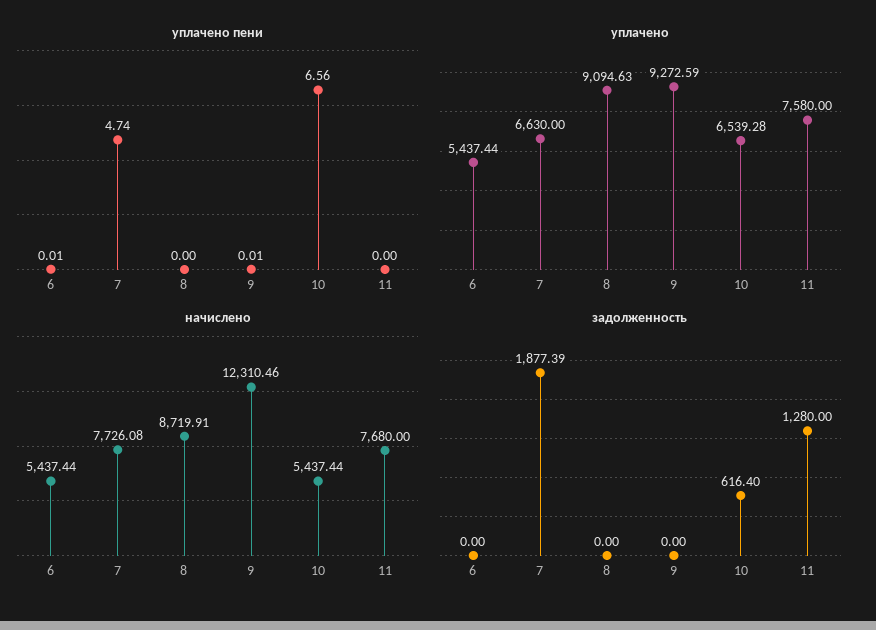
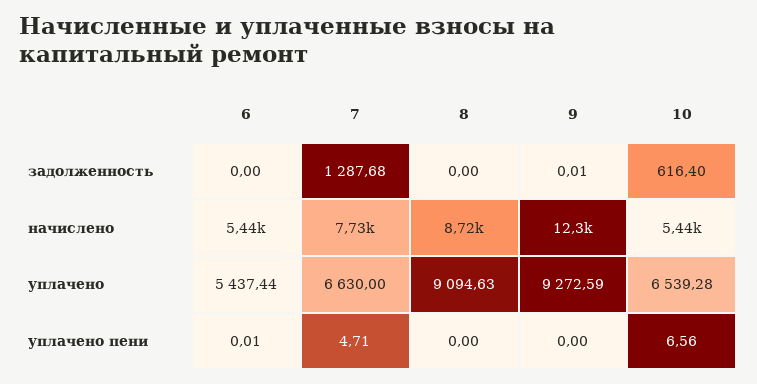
уплачено пени, 7: 4.74 -> 4.71
уплачено пени, 9: 0.01 -> 0
уплачено пени, 11: 0 -> none
уплачено, 11: 7580 -> none
начислено, 11: 7680 -> none
задолженность, 7: 1877.39 -> 1287.68
задолженность, 9: 0 -> 0.01
задолженность, 11: 1280 -> none

